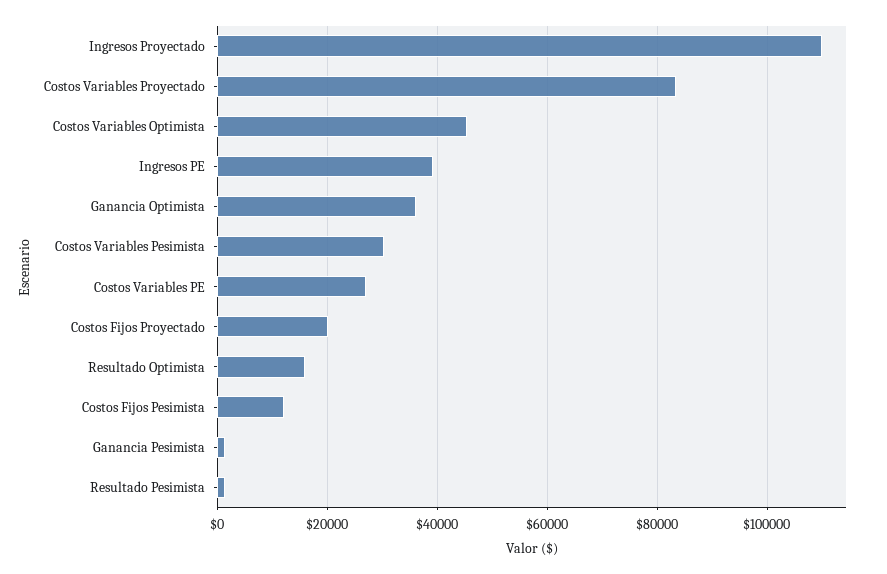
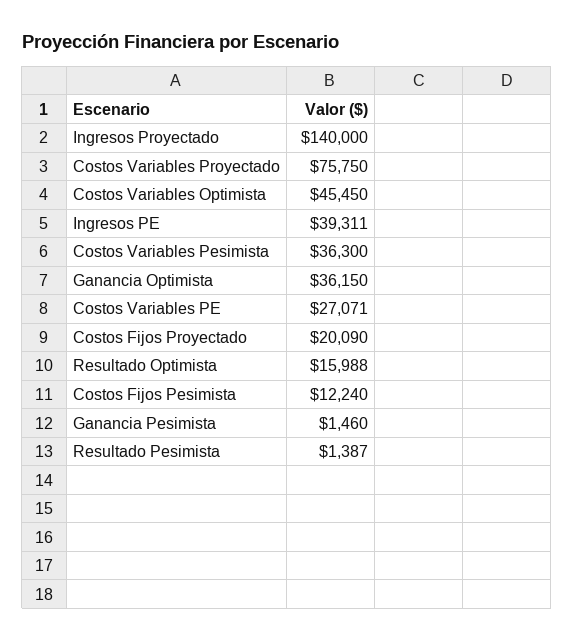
Ingresos Proyectado: 110000 -> 140000
Costos Variables Proyectado: 84000 -> 75750
Costos Variables Pesimista: 30000 -> 36300

